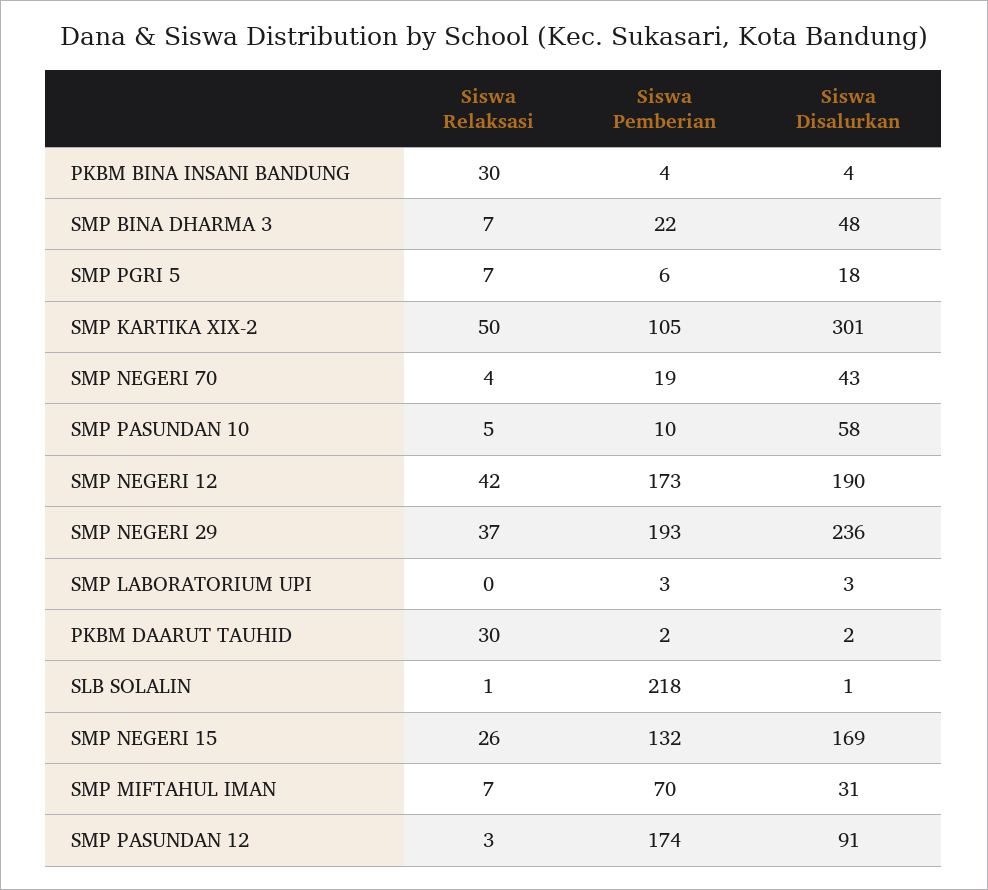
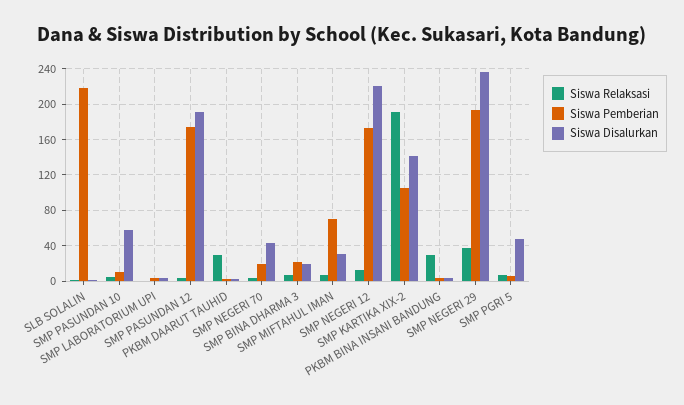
Siswa Disalurkan, SMP BINA DHARMA 3: 48 -> 20
Siswa Disalurkan, SMP PGRI 5: 18 -> 50
Siswa Relaksasi, SMP KARTIKA XIX-2: 50 -> 190
Siswa Disalurkan, SMP KARTIKA XIX-2: 301 -> 140
Siswa Relaksasi, SMP NEGERI 12: 42 -> 10
Siswa Disalurkan, SMP NEGERI 12: 190 -> 220
Siswa Relaksasi, SMP NEGERI 15: 26 -> none
Siswa Pemberian, SMP NEGERI 15: 132 -> none
Siswa Disalurkan, SMP NEGERI 15: 169 -> none
Siswa Disalurkan, SMP PASUNDAN 12: 91 -> 190

